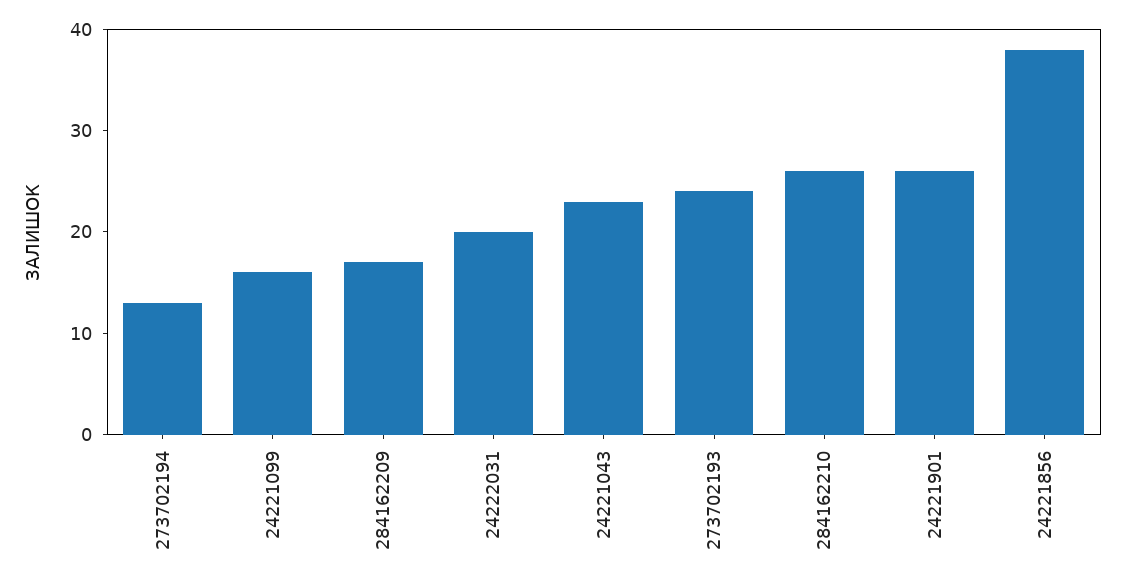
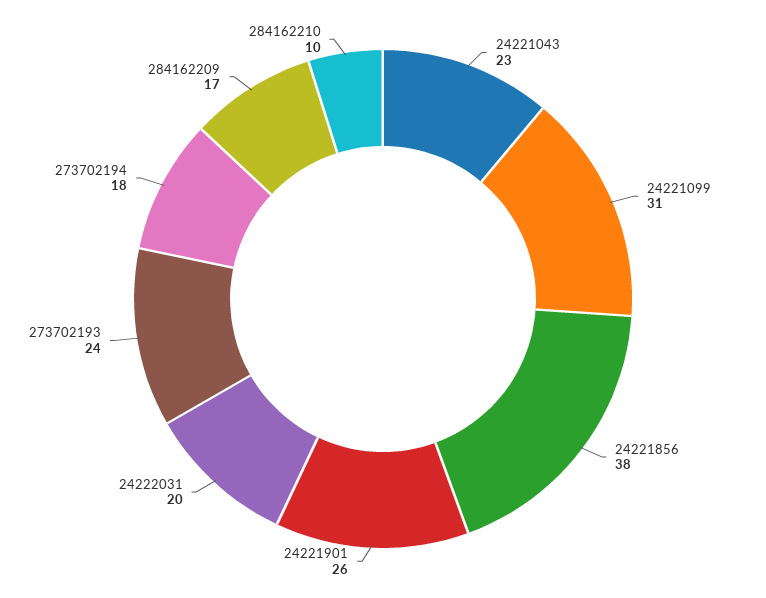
273702194: 13 -> 18
24221099: 16 -> 31
284162210: 26 -> 10

